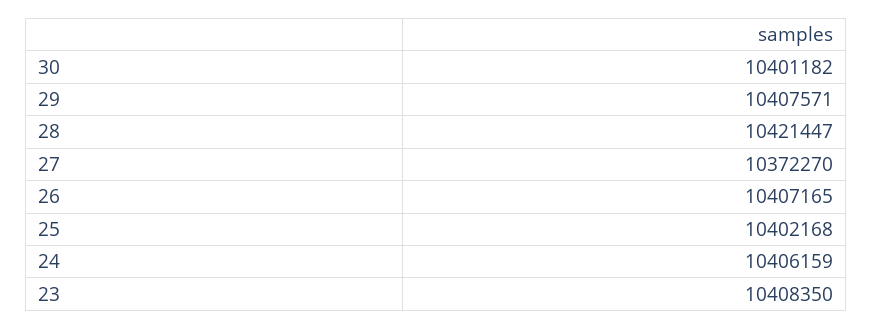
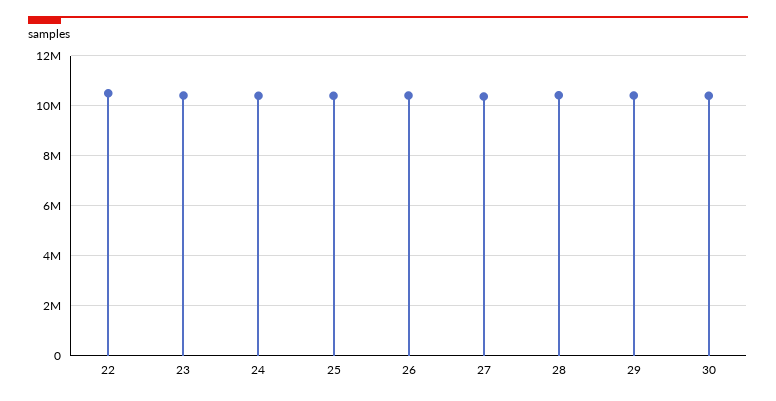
22: none -> 10500000

